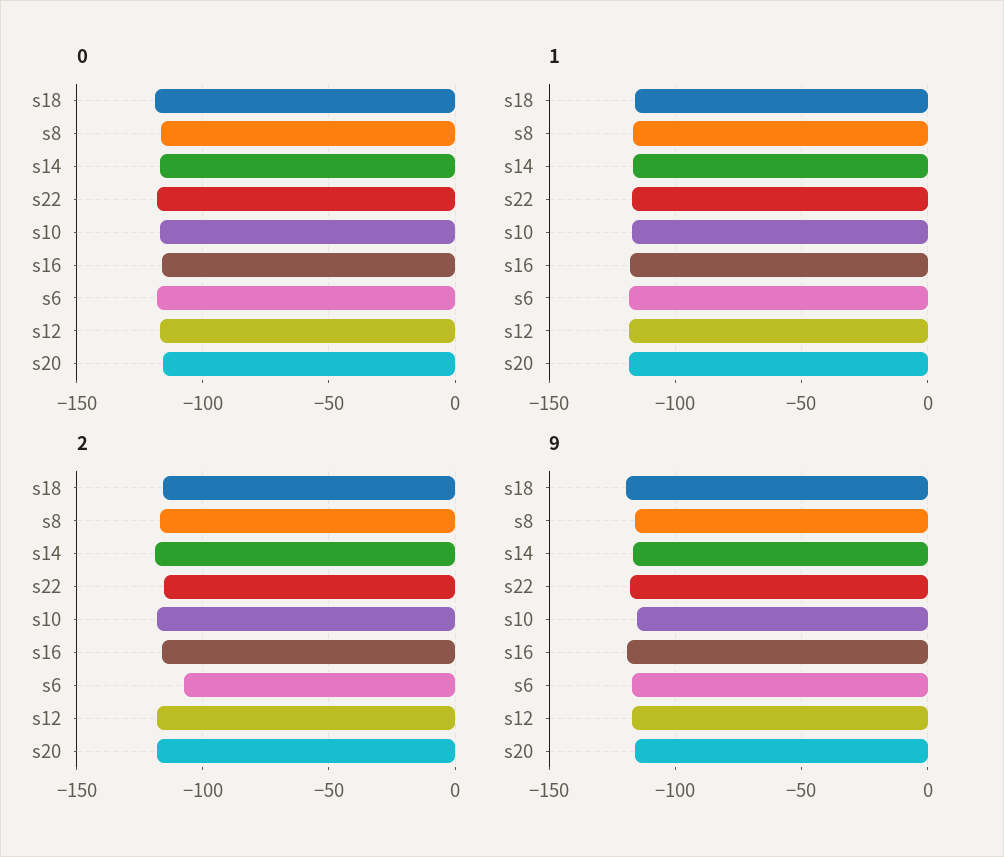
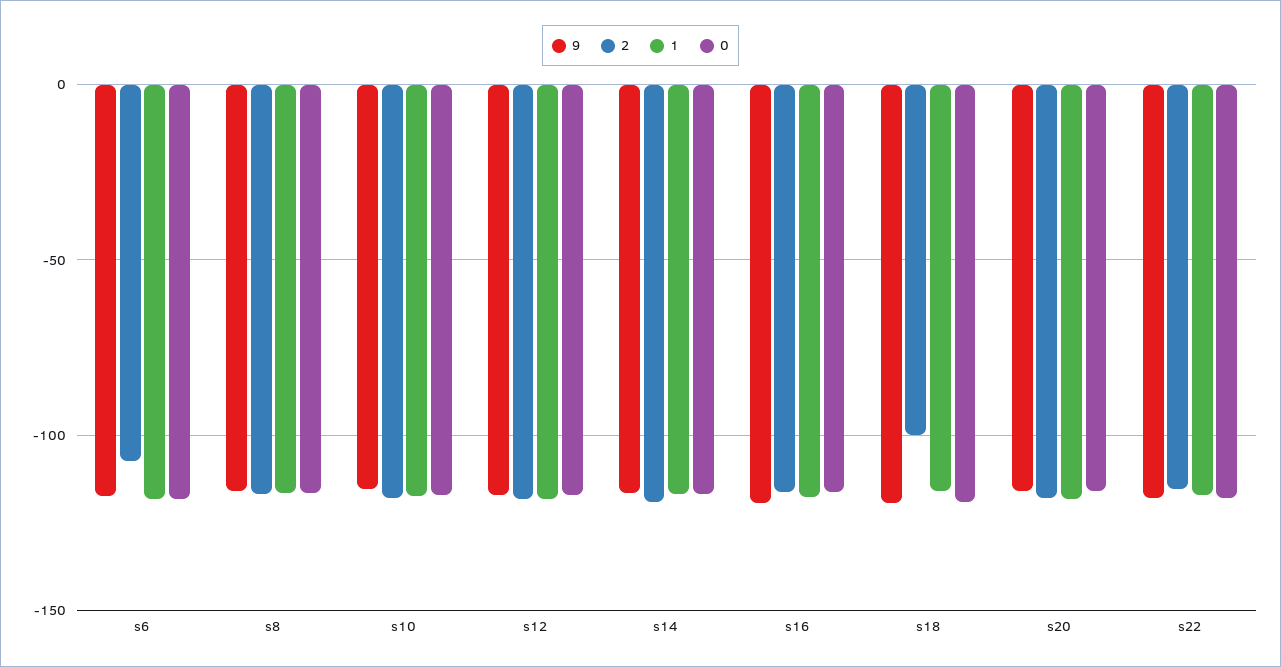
2, s18: -115 -> -100

